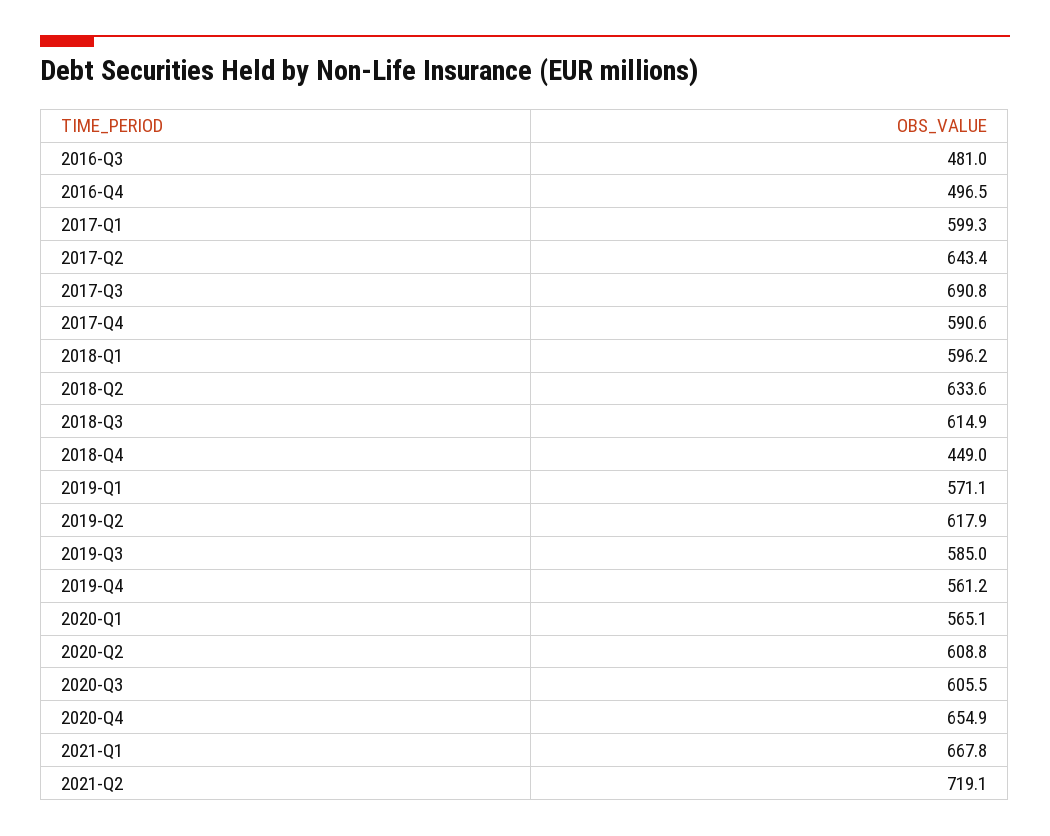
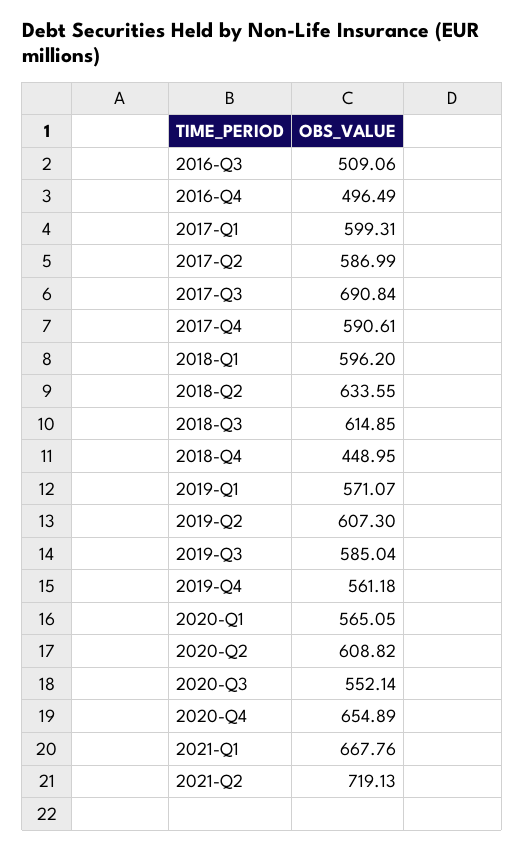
2016-Q3: 481 -> 509.06
2017-Q2: 643.4 -> 586.99
2019-Q2: 617.9 -> 607.3
2020-Q3: 605.5 -> 552.14

